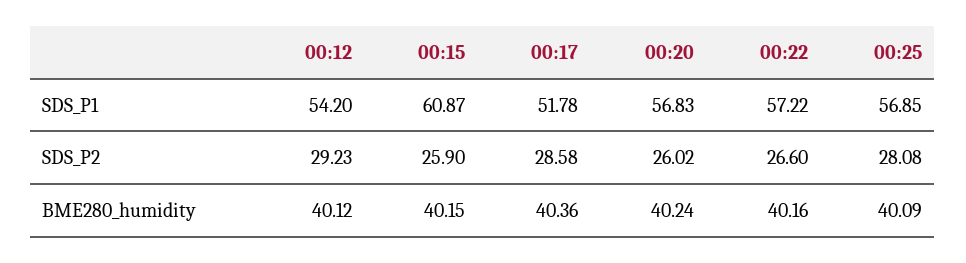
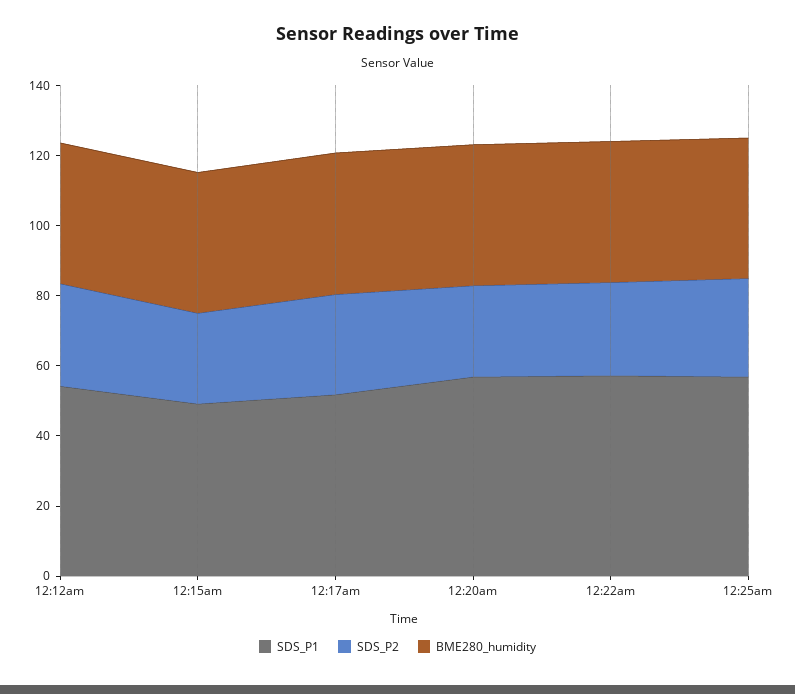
SDS_P1, 00:15: 60.87 -> 50

